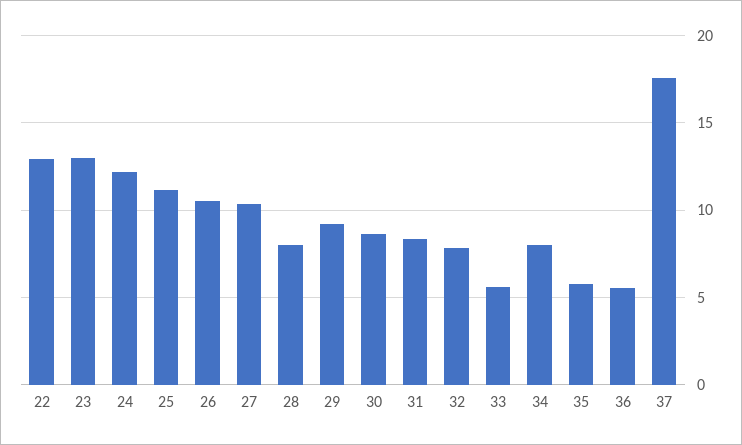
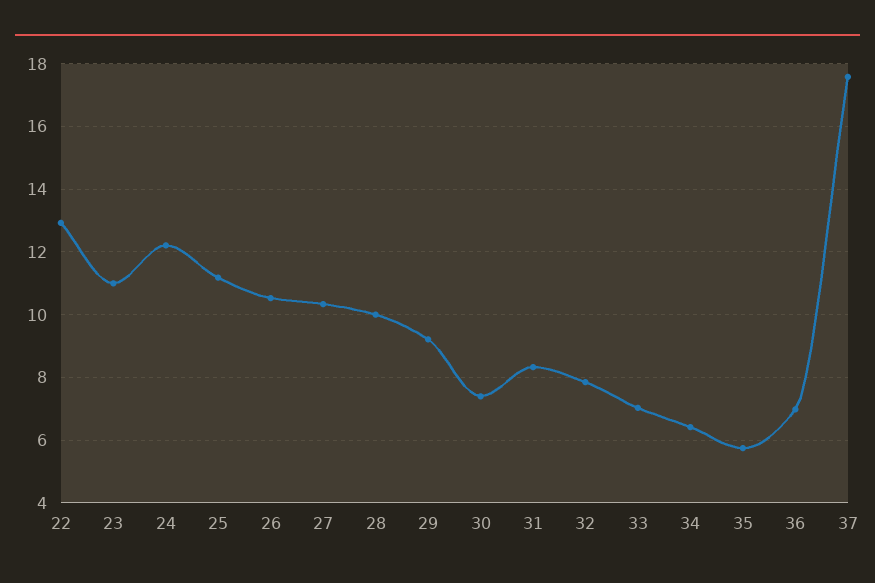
23: 13 -> 11
28: 8 -> 10
30: 8.5 -> 7.4
33: 5.5 -> 7
34: 8 -> 6.4
36: 5.5 -> 7

